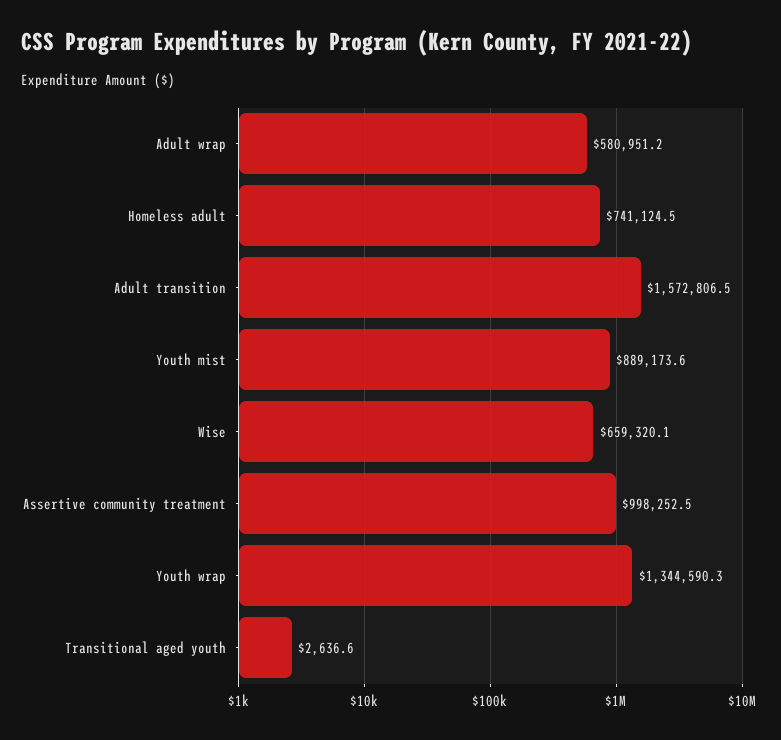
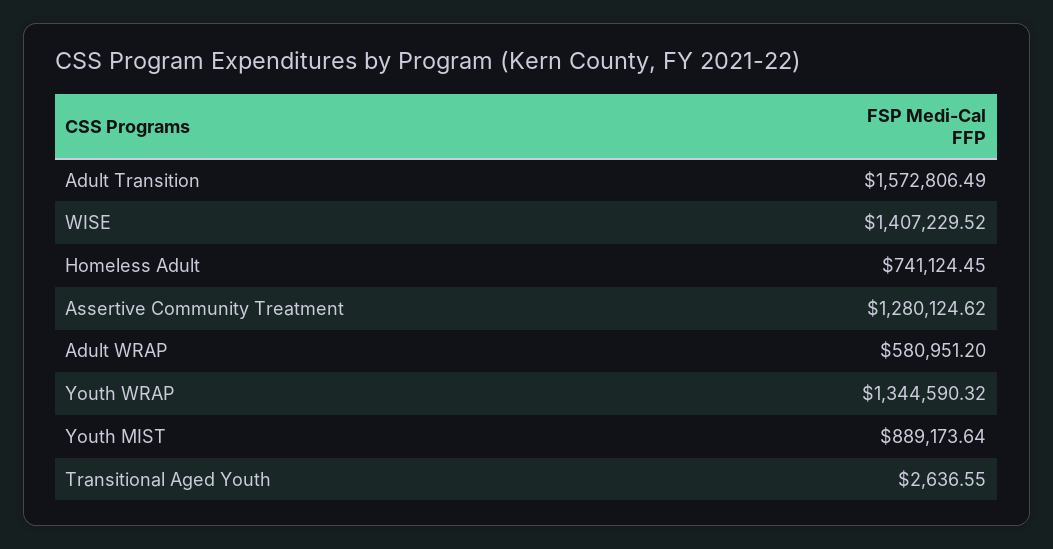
Wise: 659320.1 -> 1407229.52
Assertive community treatment: 998252.5 -> 1280124.62

